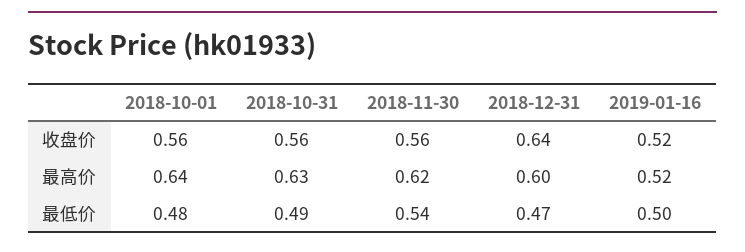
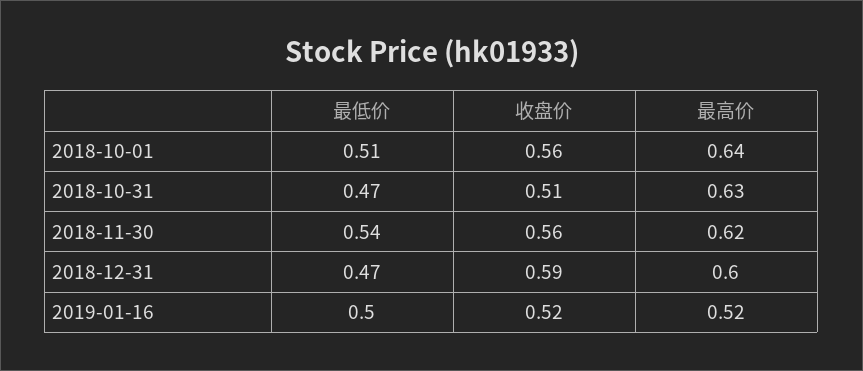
2018-10-31, 收盘价: 0.56 -> 0.51
2018-12-31, 收盘价: 0.64 -> 0.59
2018-10-01, 最低价: 0.48 -> 0.51
2018-10-31, 最低价: 0.49 -> 0.47

